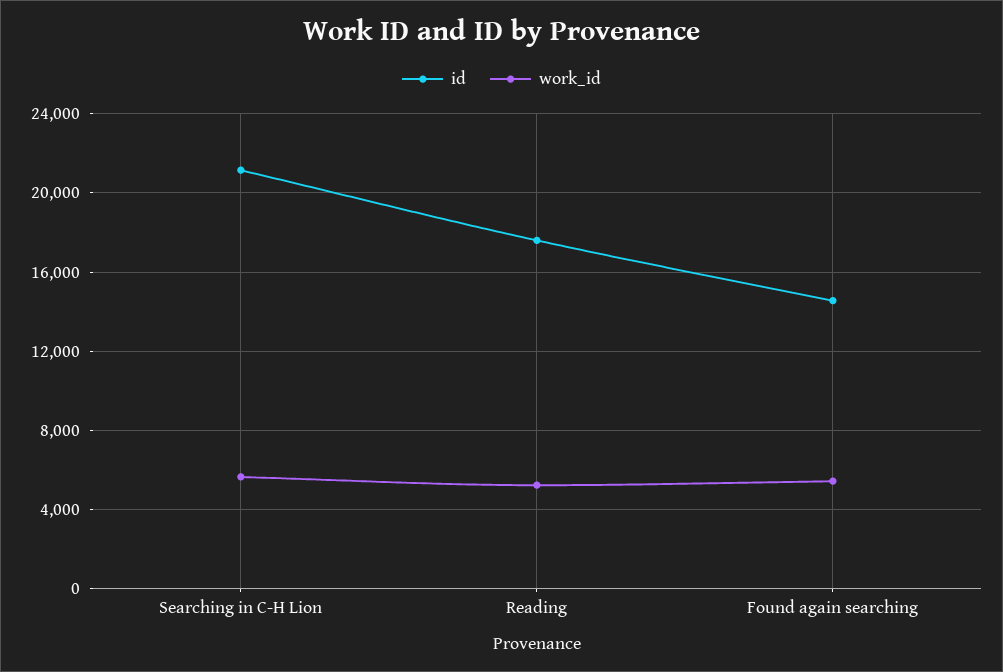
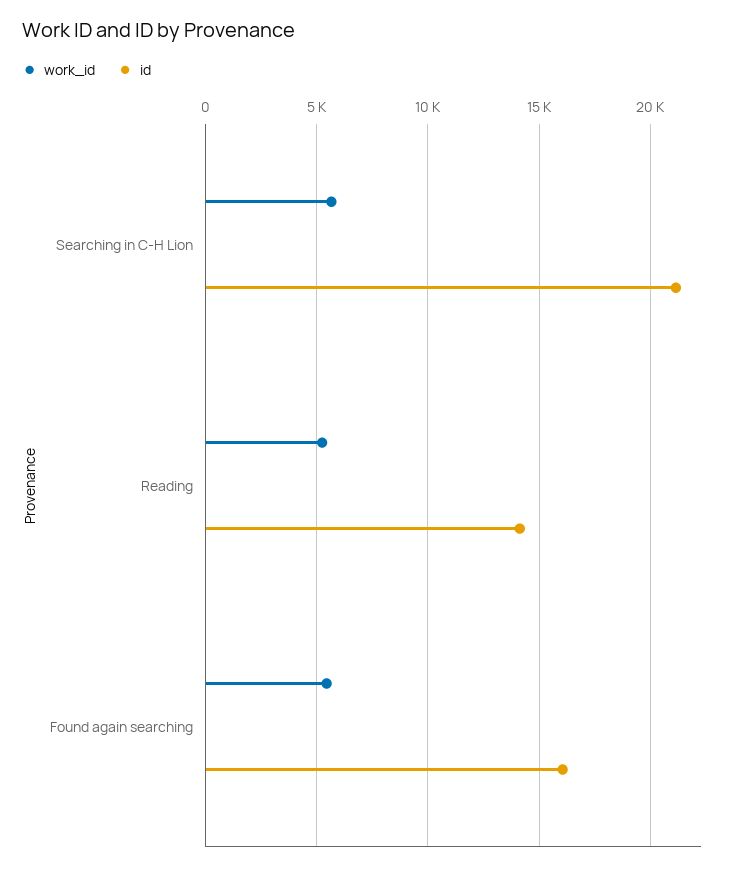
id, Reading: 17500 -> 14000
id, Found again searching: 14500 -> 16000

